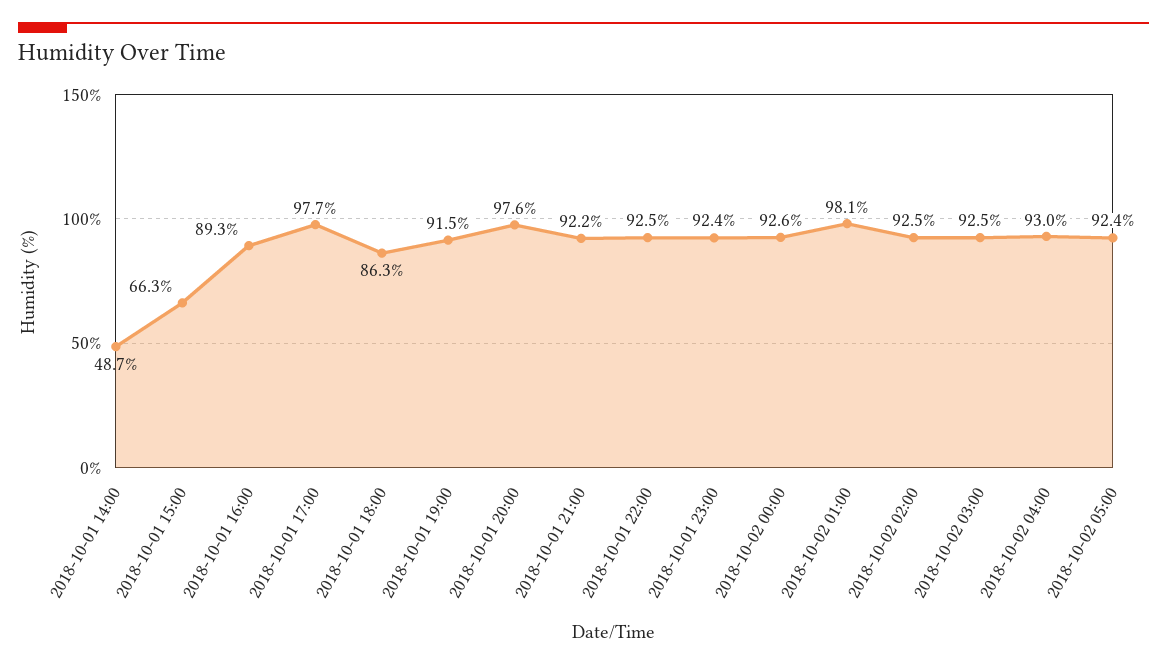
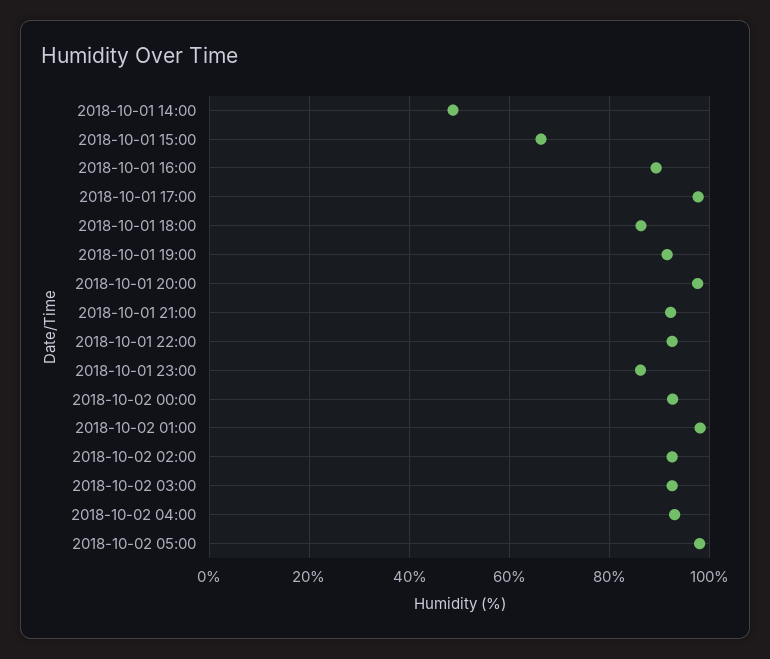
2018-10-01 23:00: 92.4 -> 86
2018-10-02 05:00: 92.4 -> 98

